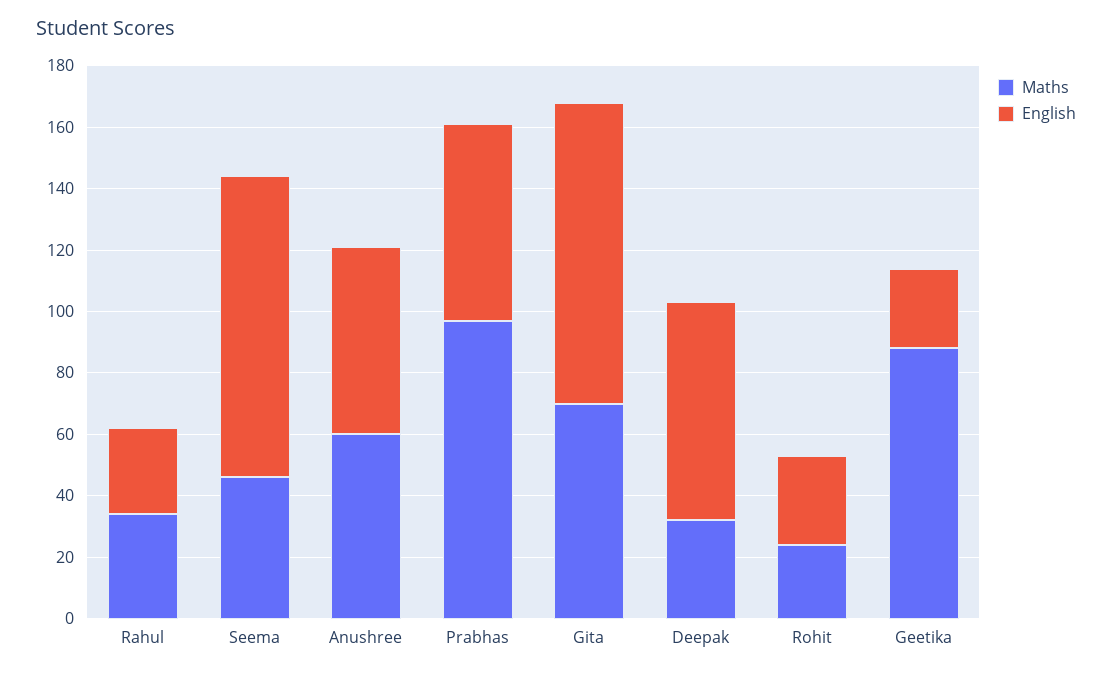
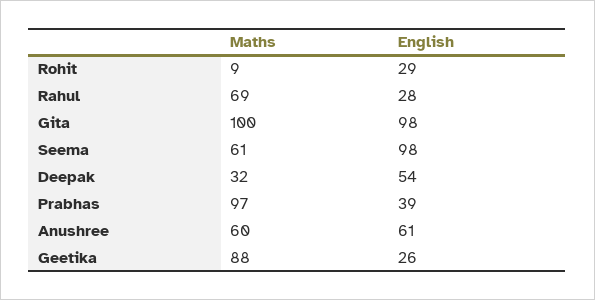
Maths, Rahul: 35 -> 69
Maths, Seema: 45 -> 61
English, Prabhas: 65 -> 39
Maths, Gita: 70 -> 100
English, Deepak: 70 -> 54
Maths, Rohit: 25 -> 9

